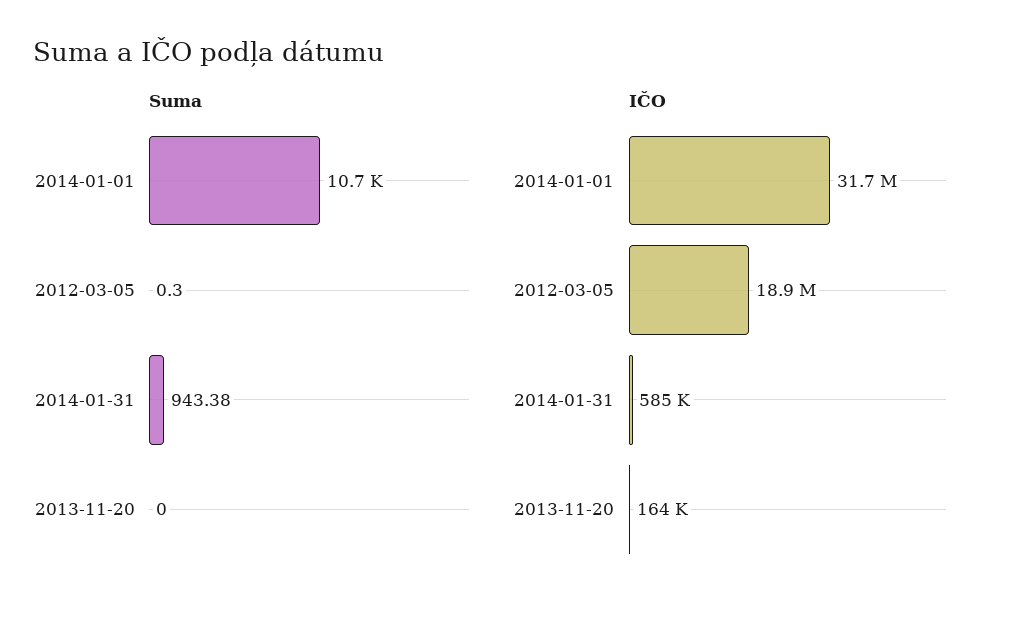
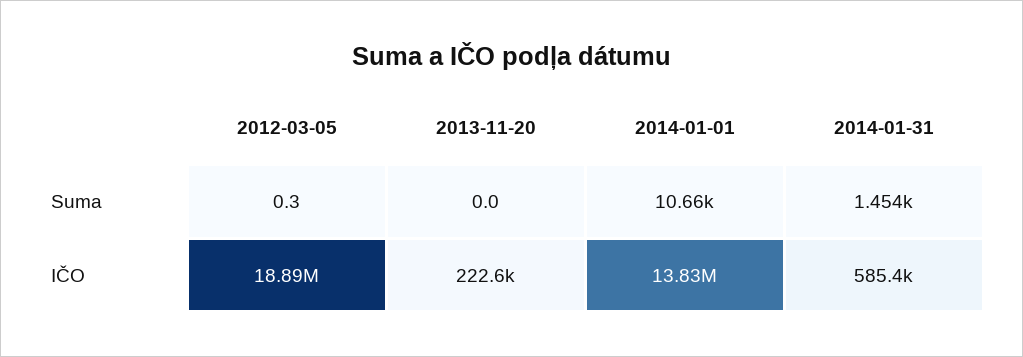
Suma, 2014-01-31: 943.38 -> 1454
IČO, 2014-01-01: 31700000 -> 13830000
IČO, 2013-11-20: 164000 -> 222600

